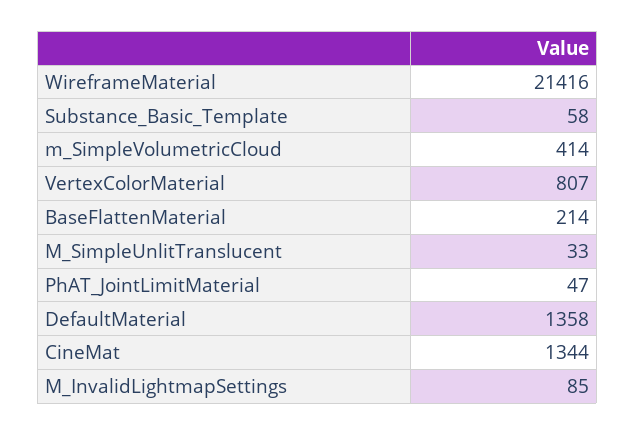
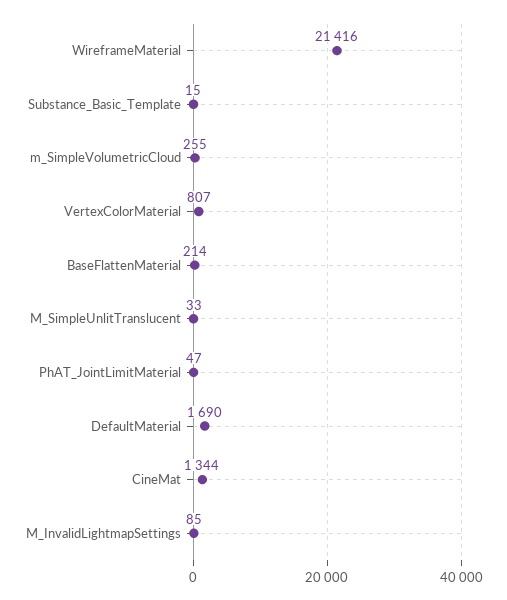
Substance_Basic_Template: 58 -> 15
m_SimpleVolumetricCloud: 414 -> 255
DefaultMaterial: 1358 -> 1690

